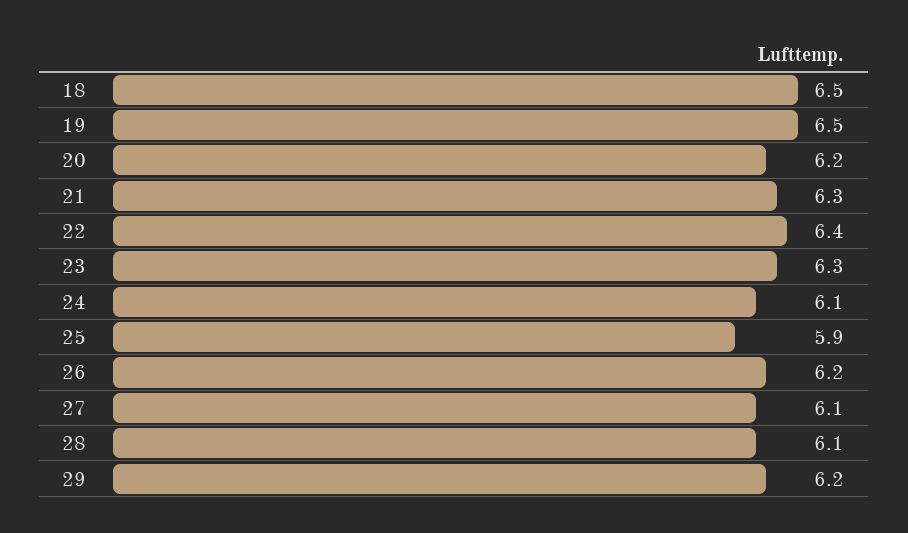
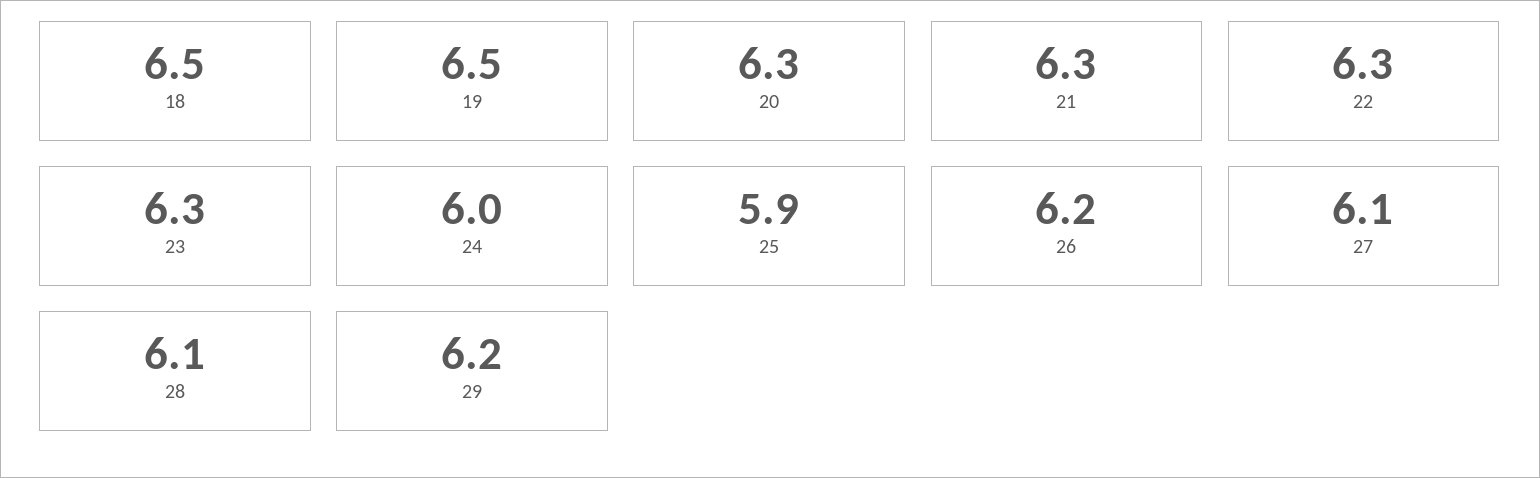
20: 6.2 -> 6.3
22: 6.4 -> 6.3
24: 6.1 -> 6

